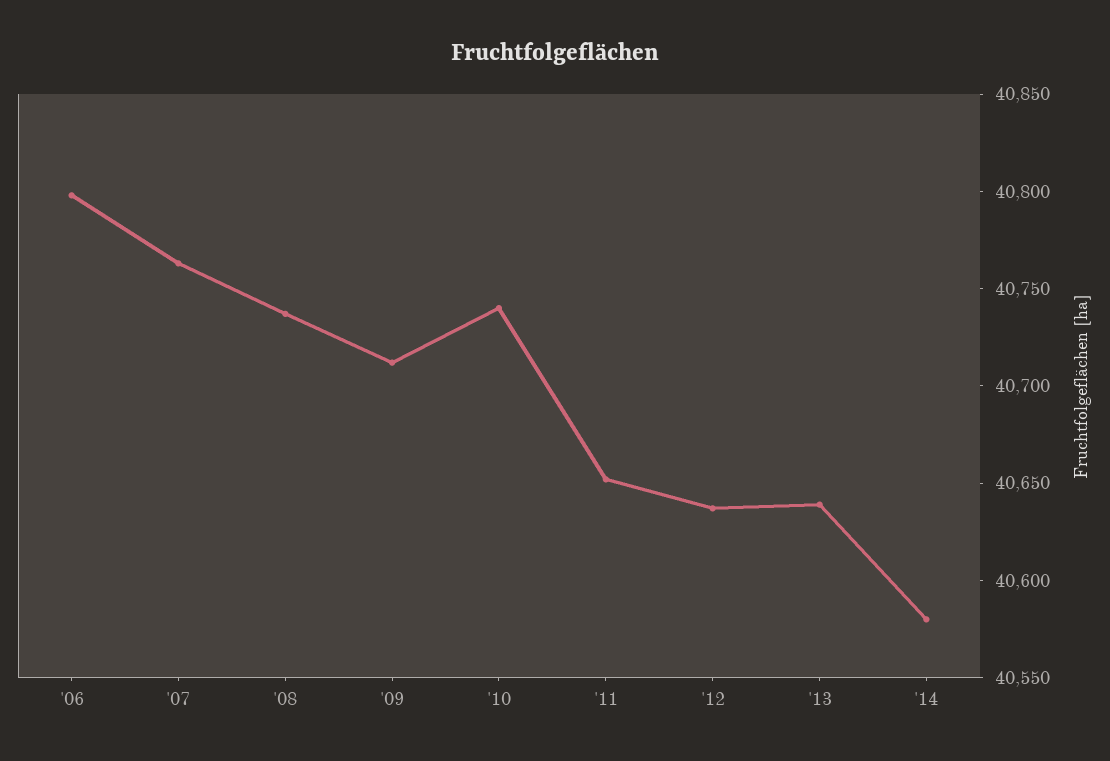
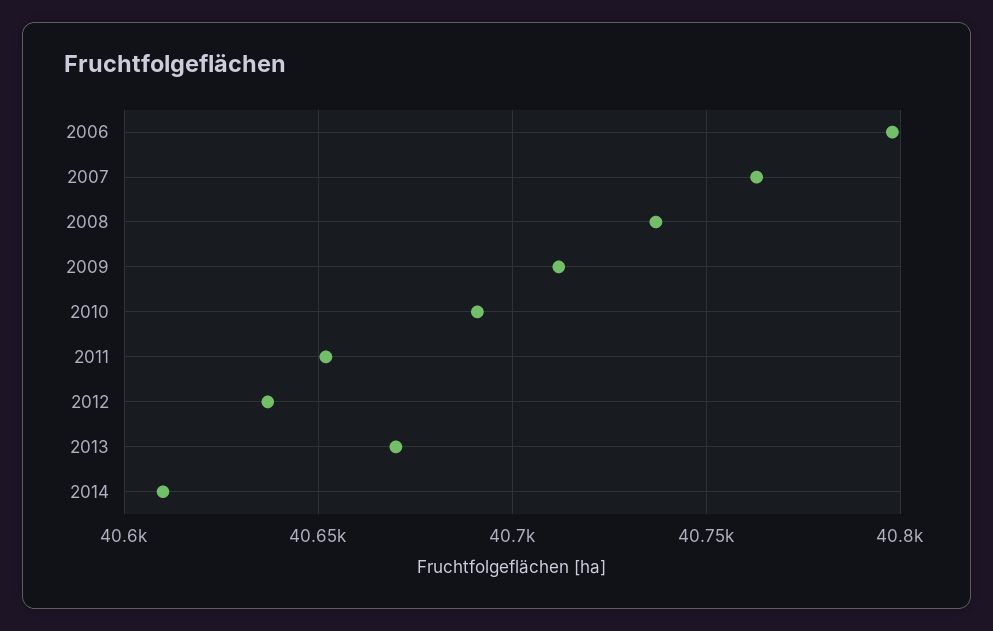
'10: 40740 -> 40690
'13: 40640 -> 40670
'14: 40580 -> 40610

